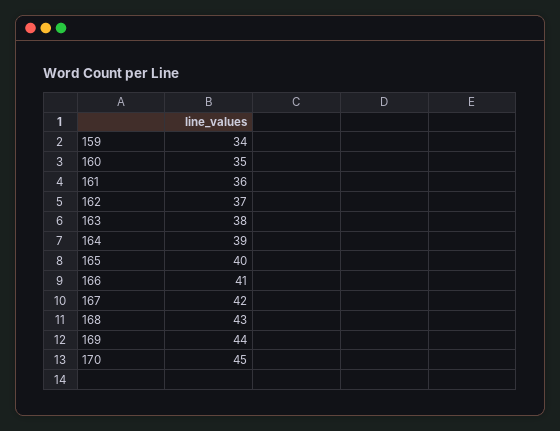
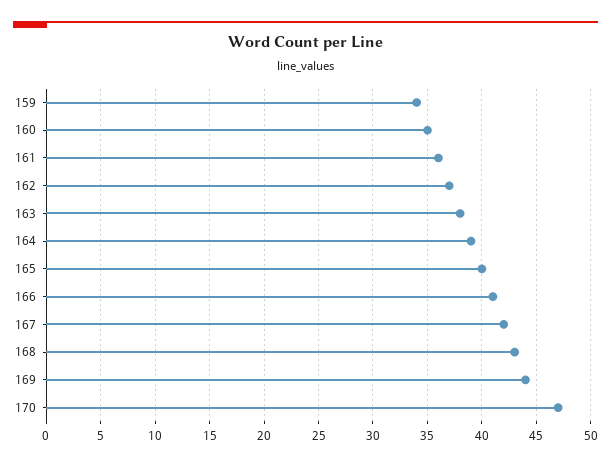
170: 45 -> 47

